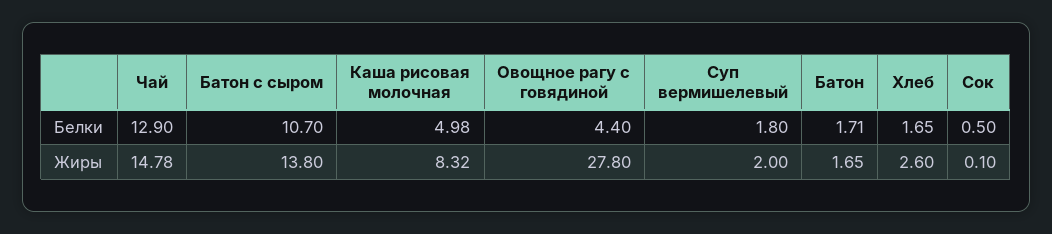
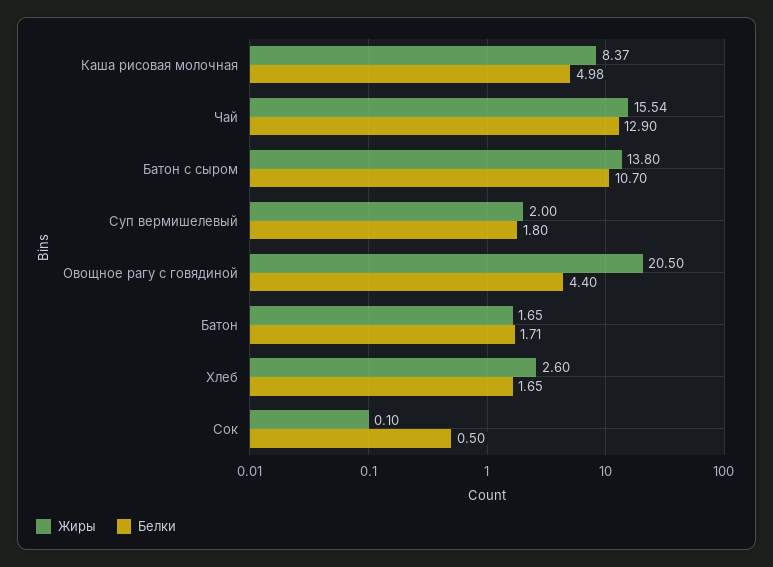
Жиры, Чай: 14.78 -> 15.54
Жиры, Каша рисовая молочная: 8.32 -> 8.37
Жиры, Овощное рагу с говядиной: 27.8 -> 20.5

